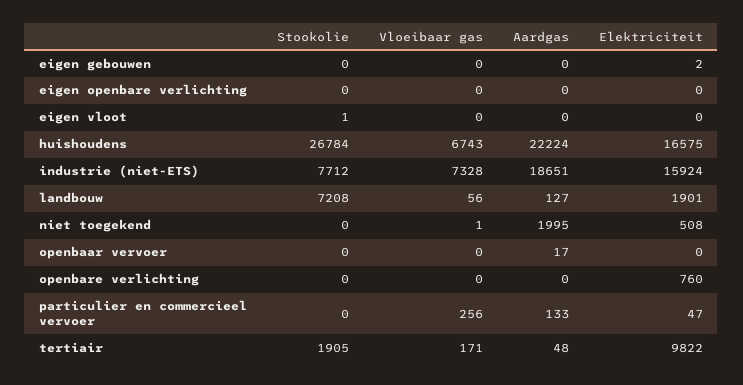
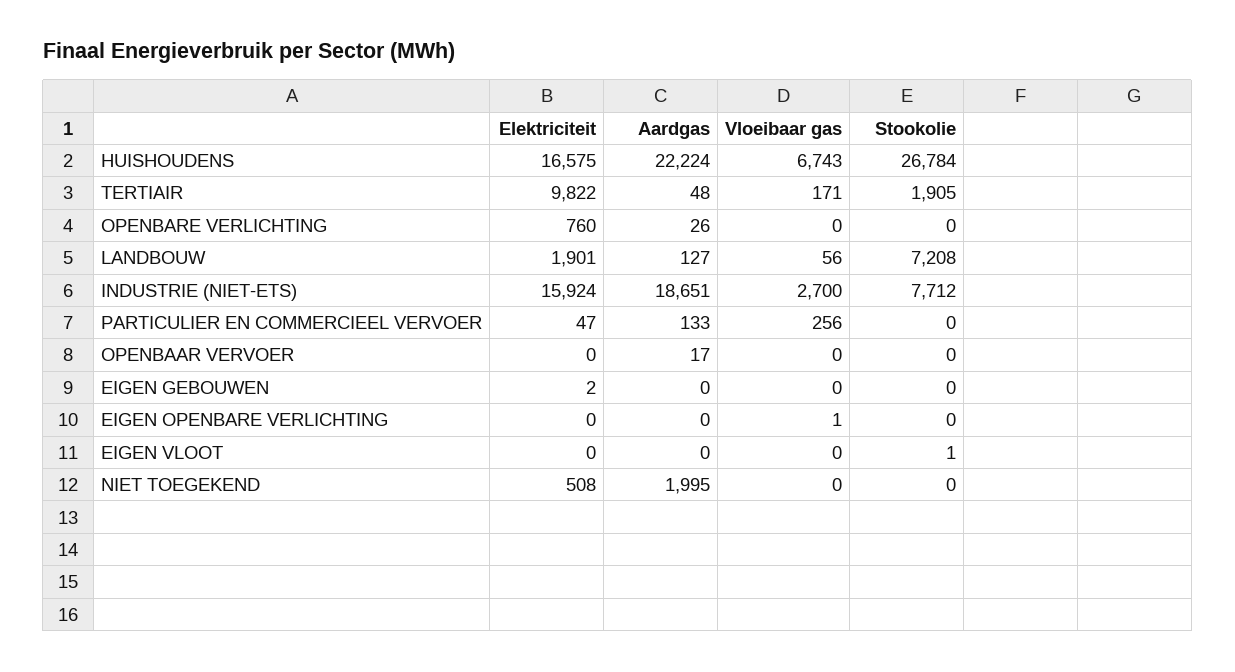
Vloeibaar gas, eigen openbare verlichting: 0 -> 1
Vloeibaar gas, industrie (niet-ETS): 7328 -> 2700
Vloeibaar gas, niet toegekend: 1 -> 0
Aardgas, openbare verlichting: 0 -> 26

